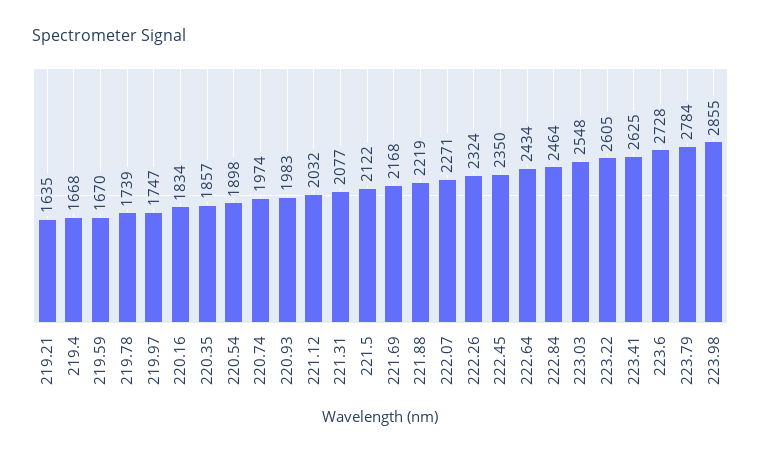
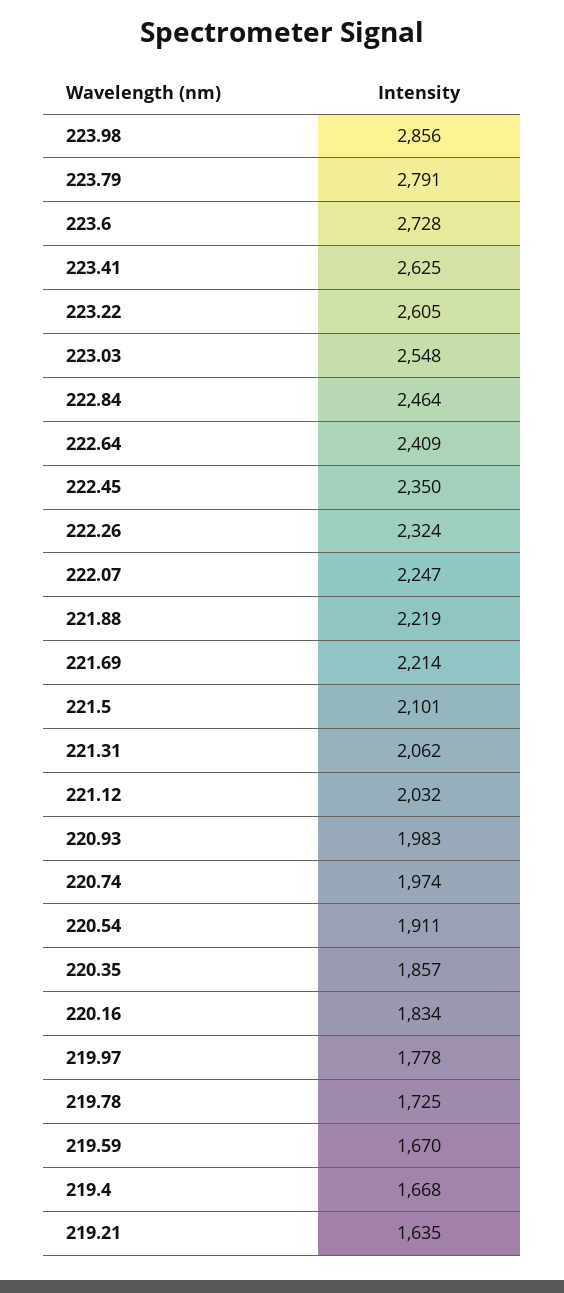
219.78: 1739 -> 1725
219.97: 1747 -> 1778
220.54: 1898 -> 1911
221.31: 2077 -> 2062
221.5: 2122 -> 2101
221.69: 2168 -> 2214
222.07: 2271 -> 2247
222.64: 2434 -> 2409
223.79: 2784 -> 2791
223.98: 2855 -> 2856

